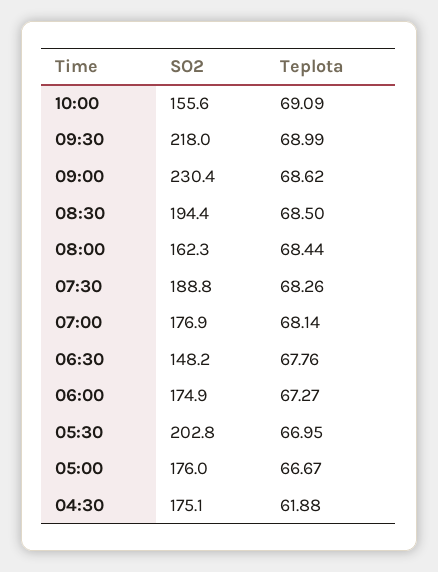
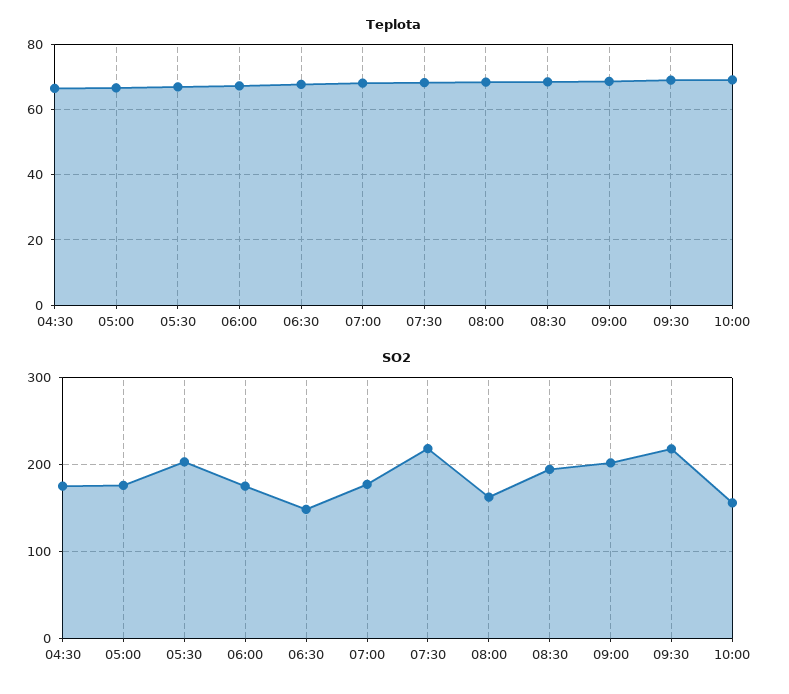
SO2, 09:00: 230.4 -> 200
SO2, 07:30: 188.8 -> 220
Teplota, 04:30: 61.88 -> 66

